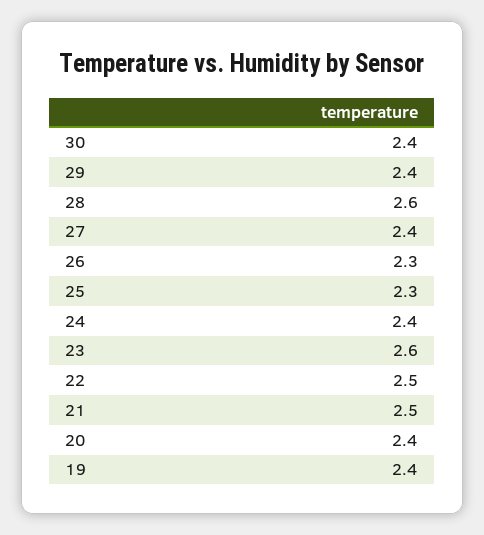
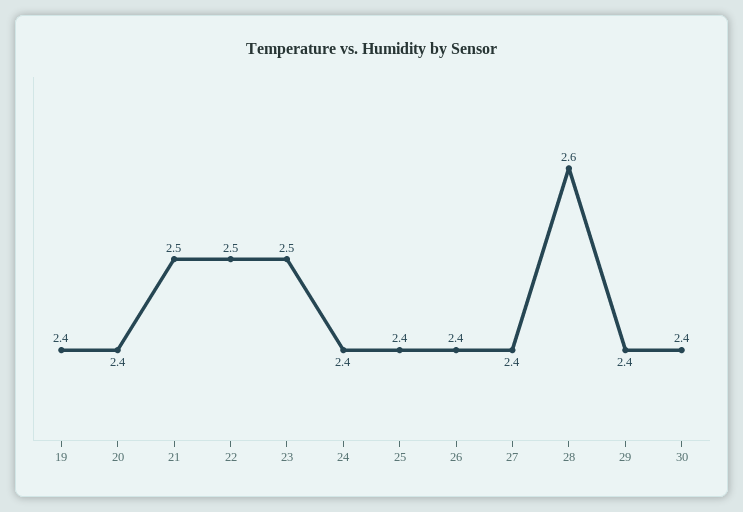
26: 2.3 -> 2.4
25: 2.3 -> 2.4
23: 2.6 -> 2.5

